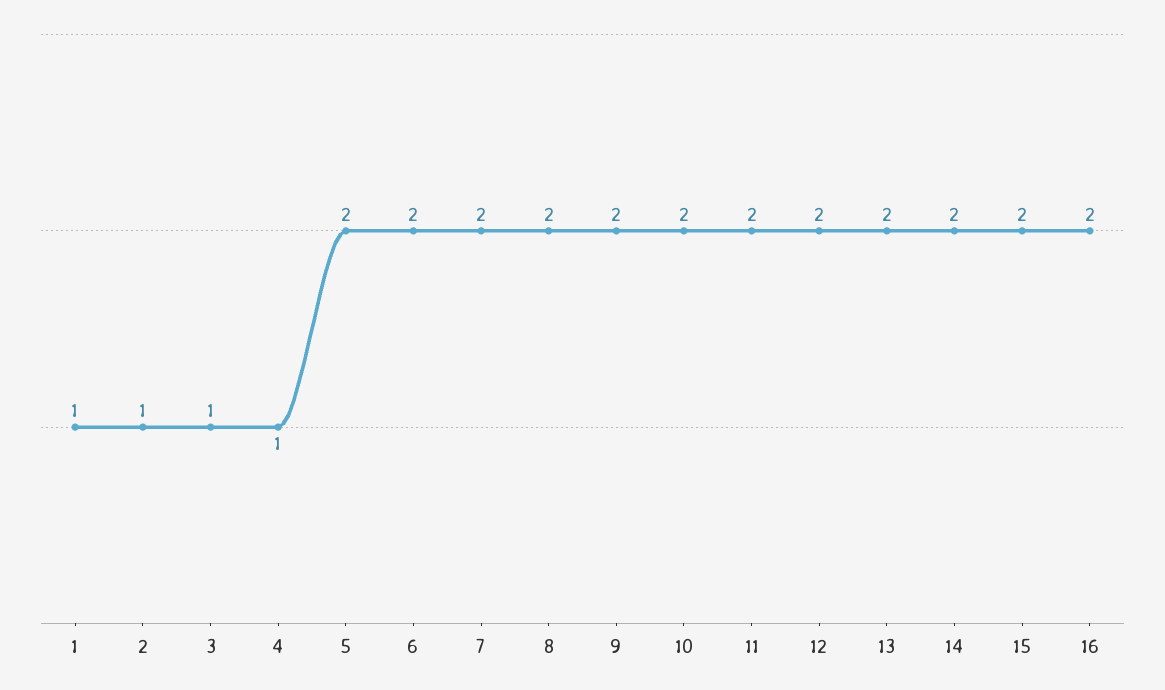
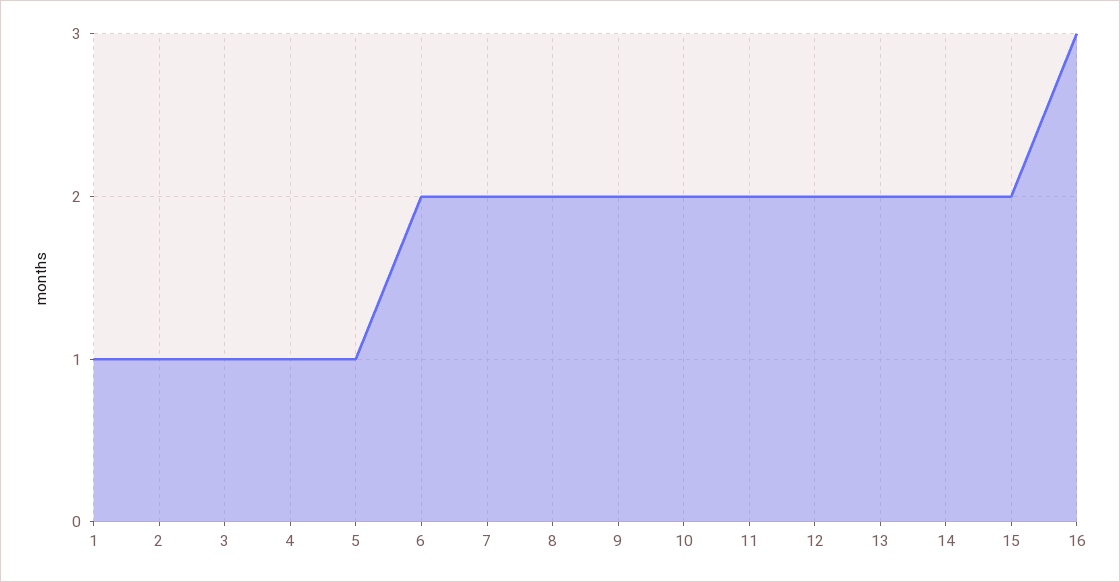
5: 2 -> 1
16: 2 -> 3

